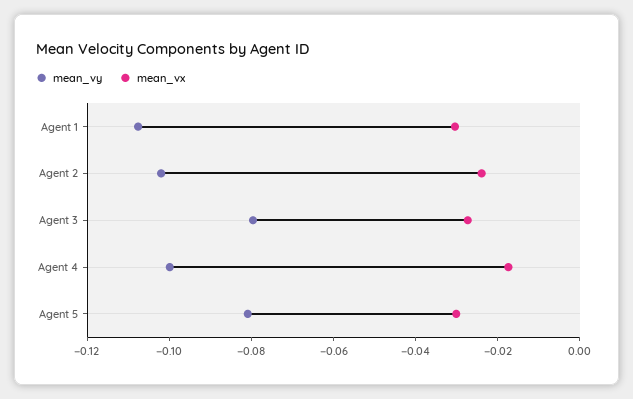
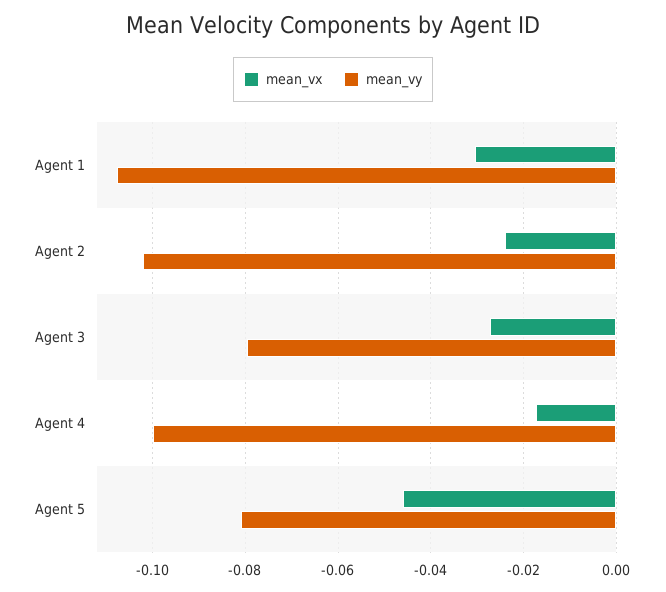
mean_vx, Agent 5: -0.03 -> -0.046

